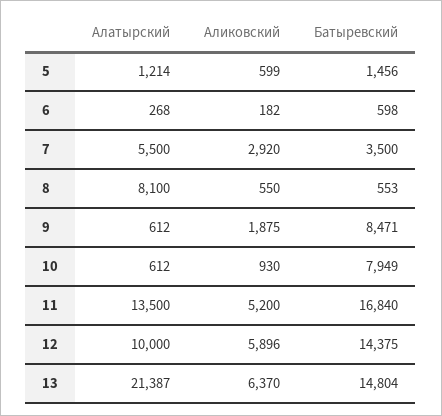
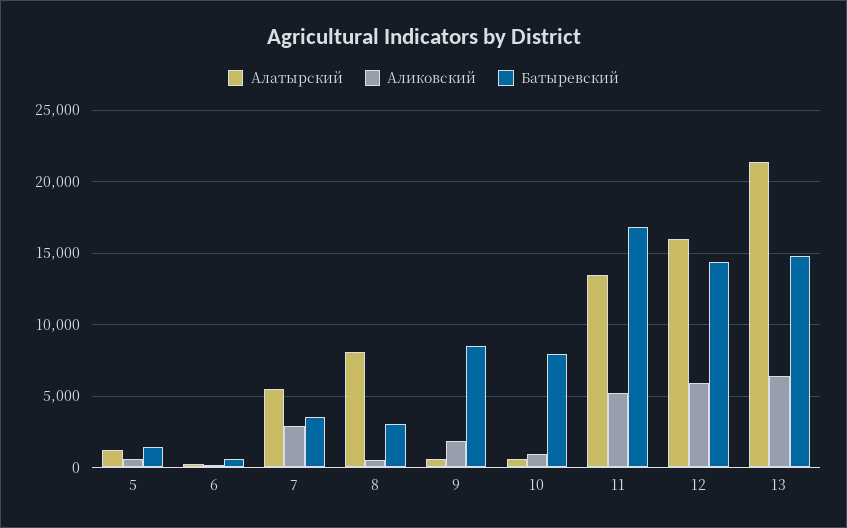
Батыревский, 8: 553 -> 3000
Алатырский, 12: 10000 -> 16000

